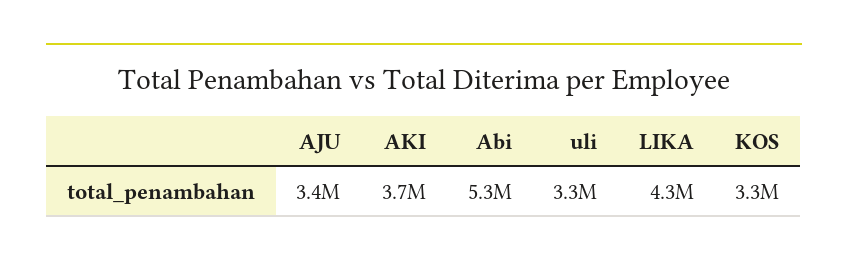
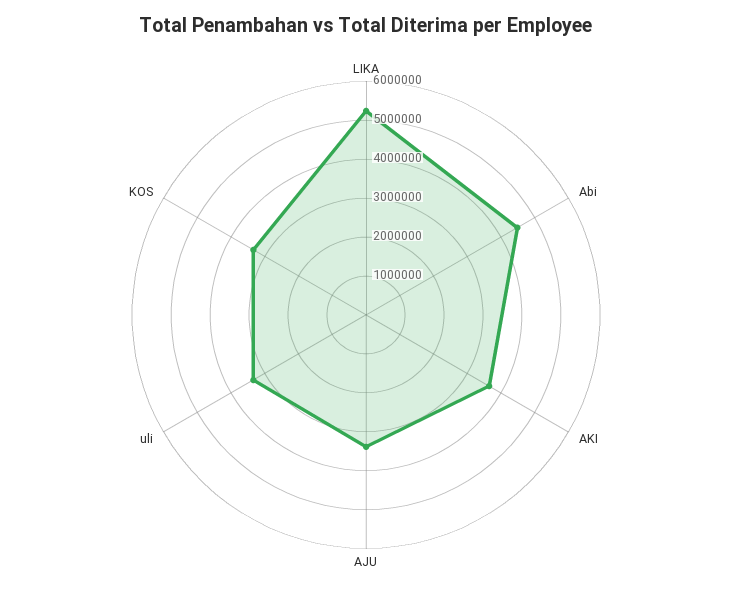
Abi: 5300000 -> 4500000
LIKA: 4300000 -> 5250000

